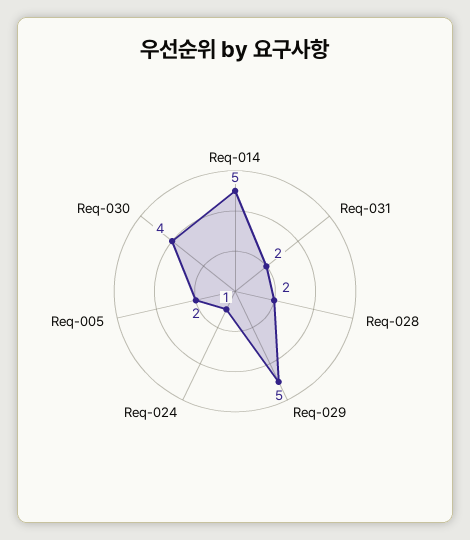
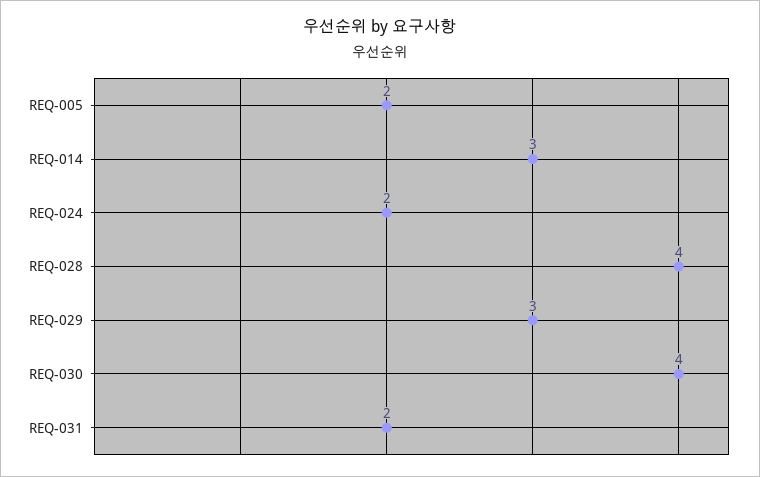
Req-014: 5 -> 3
Req-028: 2 -> 4
Req-029: 5 -> 3
Req-024: 1 -> 2

